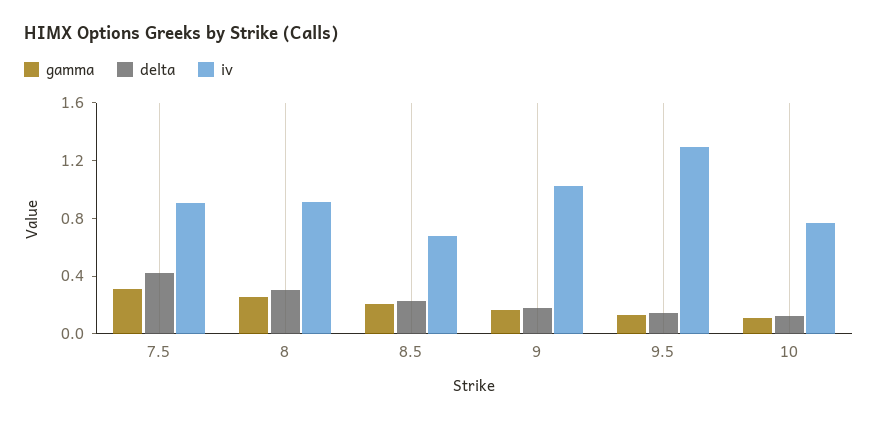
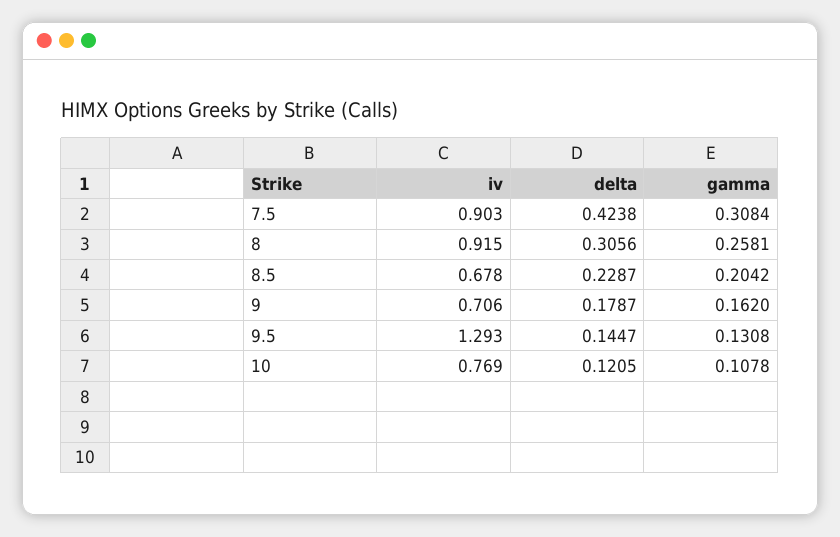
iv, 9: 1 -> 0.706

